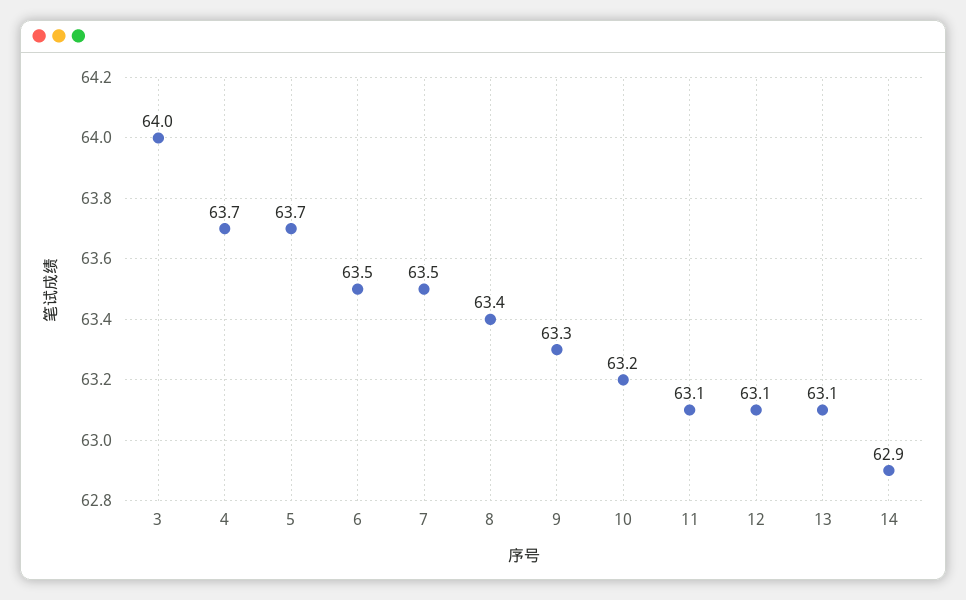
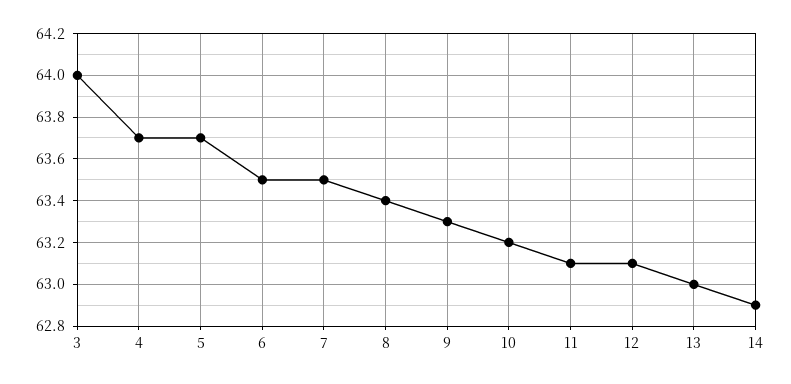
13: 63.1 -> 63

